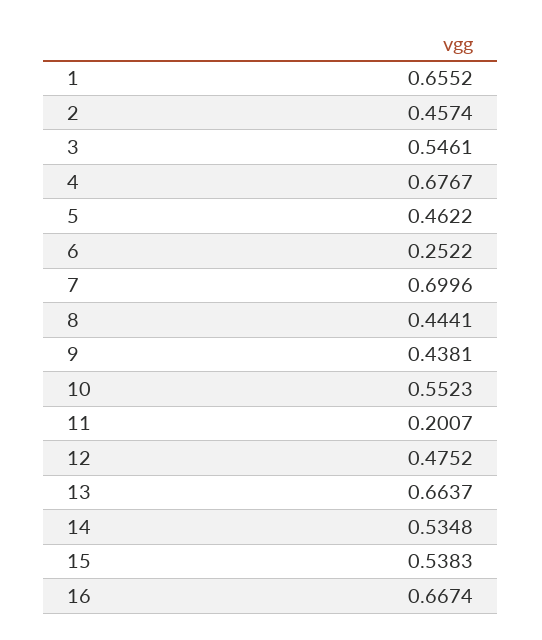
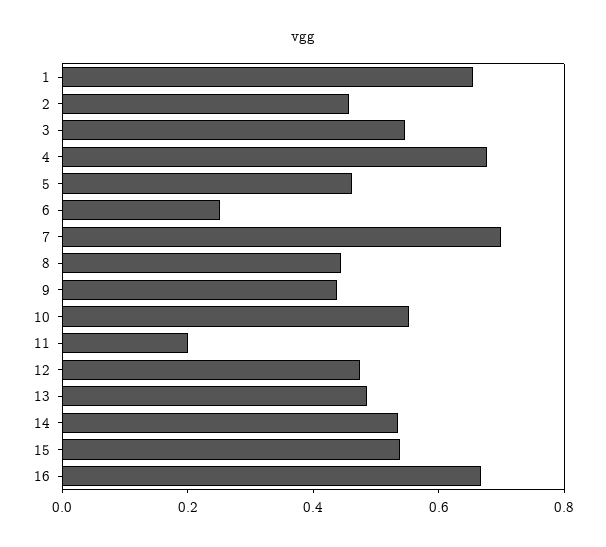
13: 0.6637 -> 0.5

